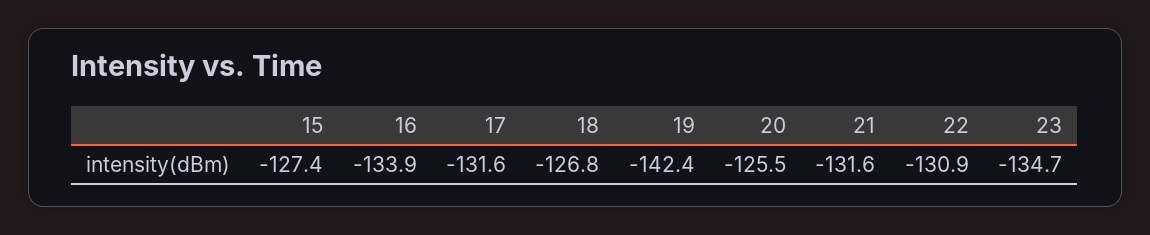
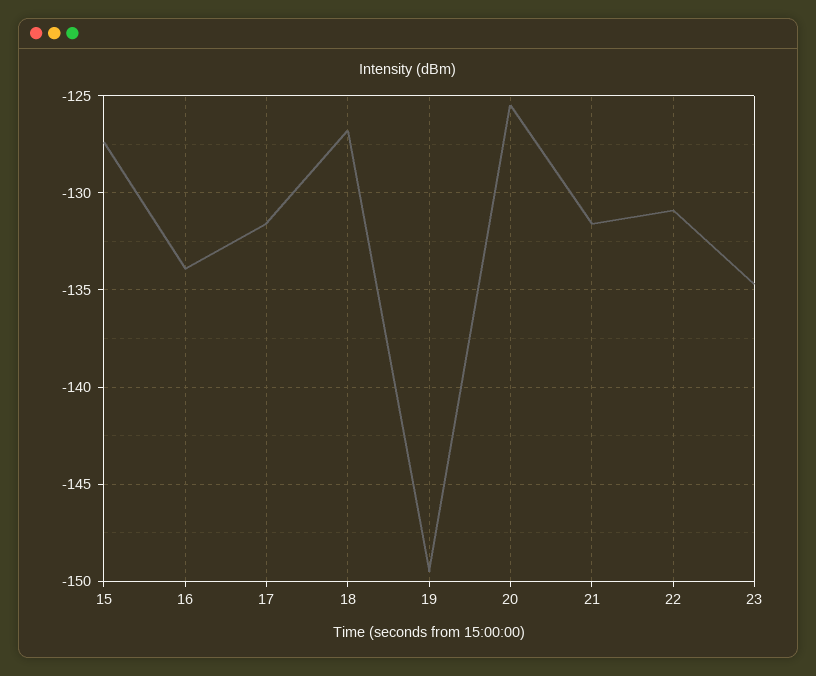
19: -142.4 -> -149.5

